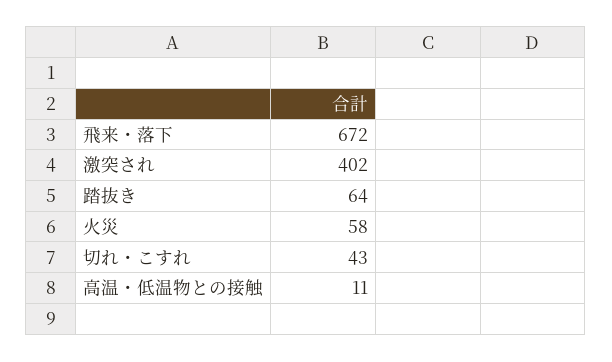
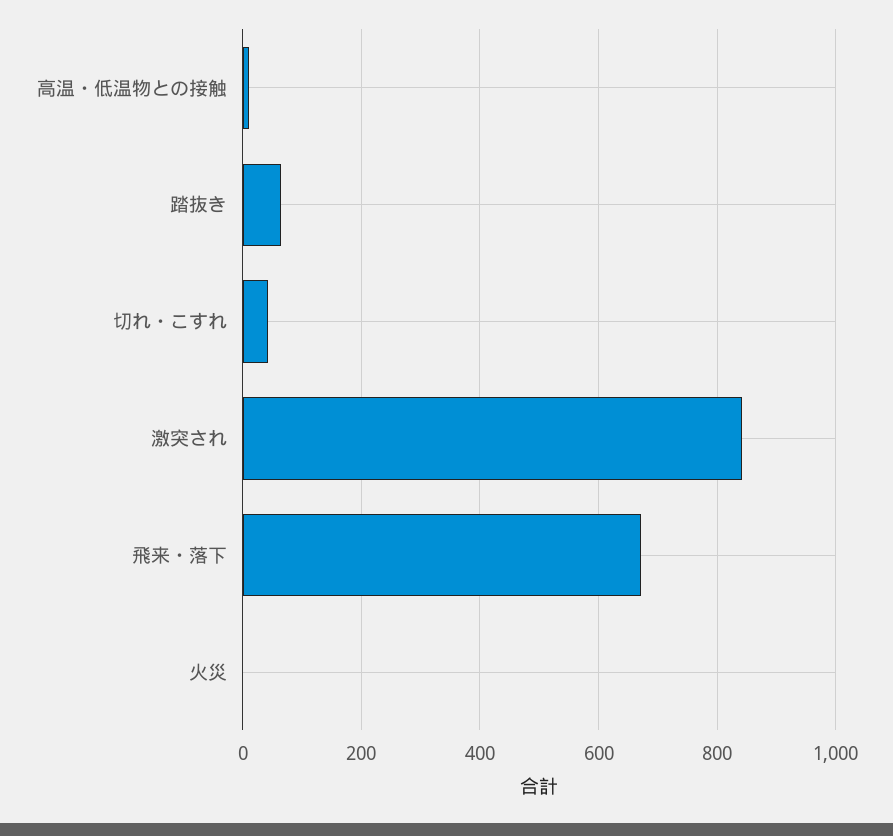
激突され: 402 -> 840
火災: 58 -> 0

